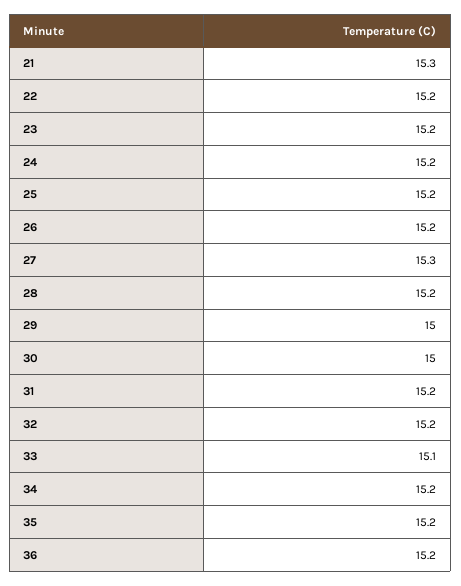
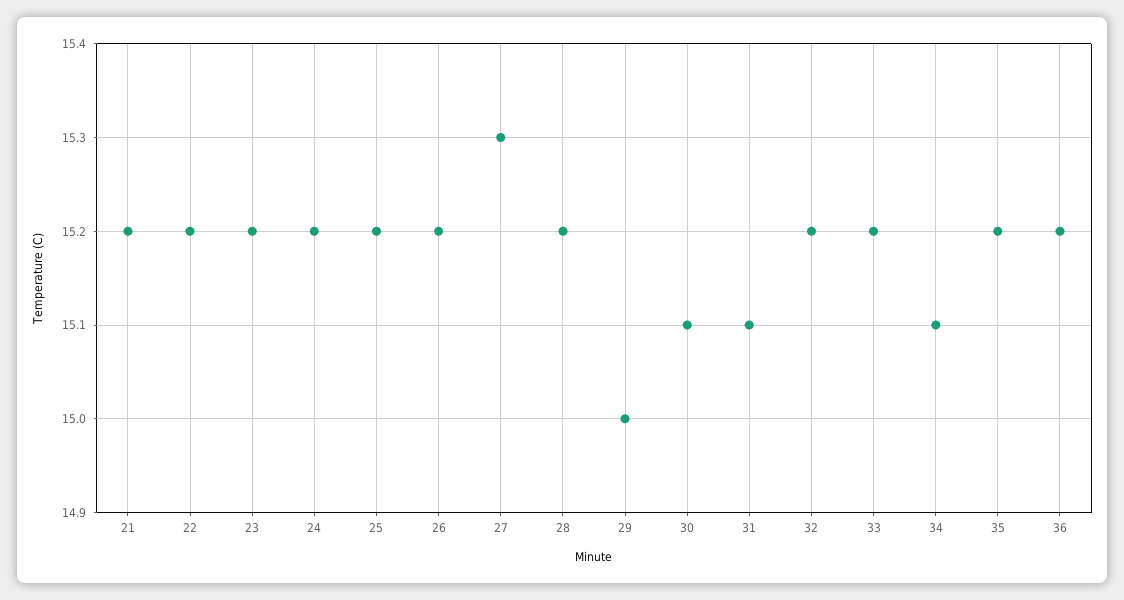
21: 15.3 -> 15.2
30: 15 -> 15.1
31: 15.2 -> 15.1
33: 15.1 -> 15.2
34: 15.2 -> 15.1

